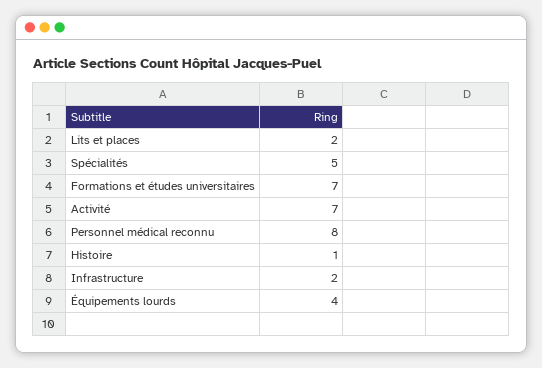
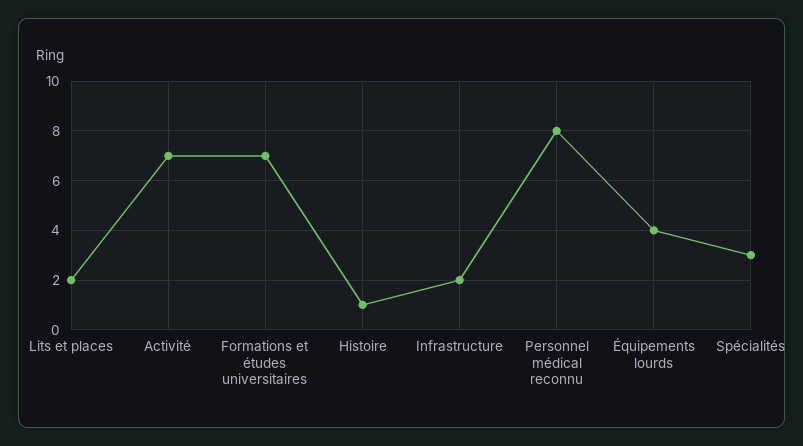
Spécialités: 5 -> 3

